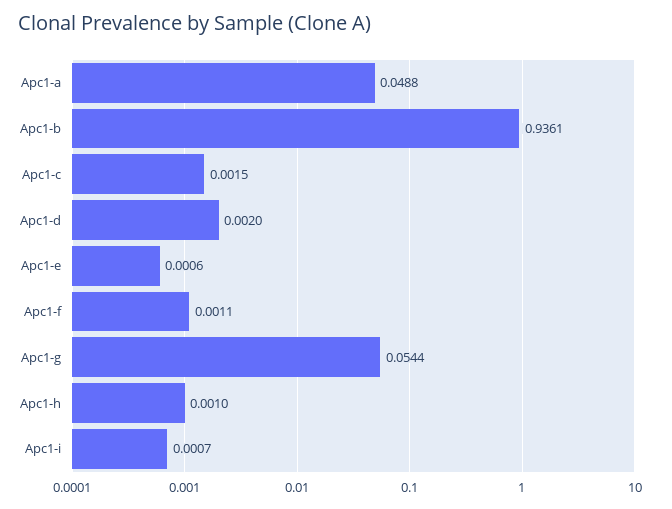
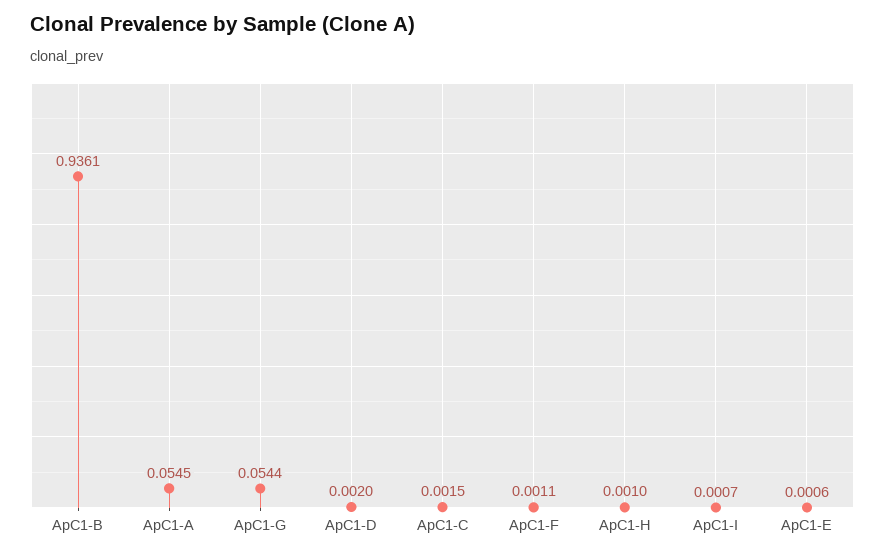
Apc1-a: 0.0488 -> 0.0545

